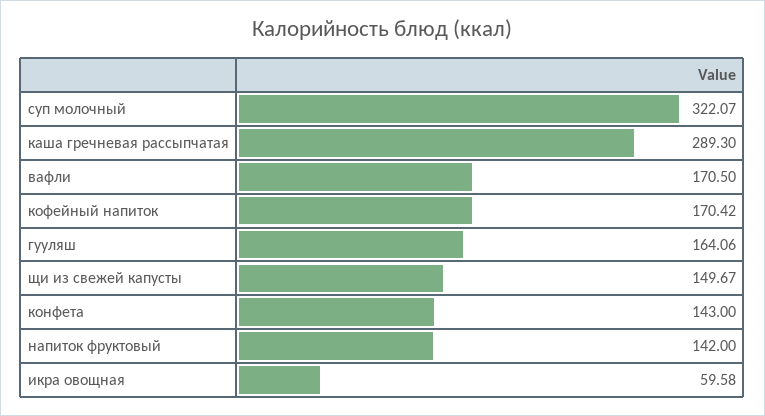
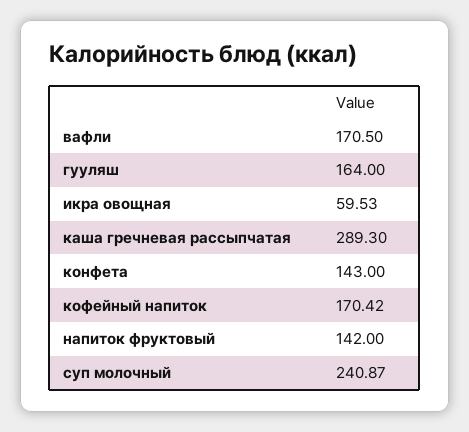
суп молочный: 322.07 -> 240.87
гууляш: 164.06 -> 164
щи из свежей капусты: 149.67 -> none
икра овощная: 59.58 -> 59.53

